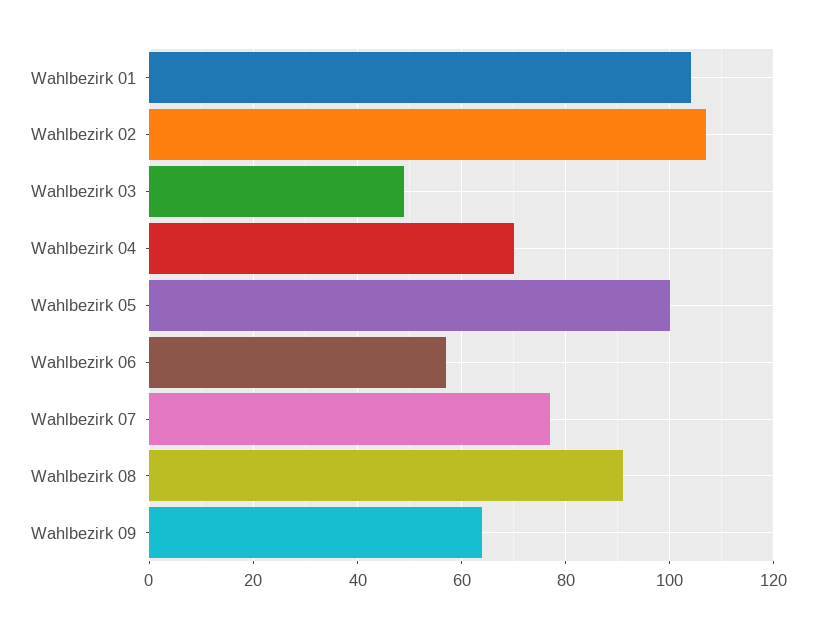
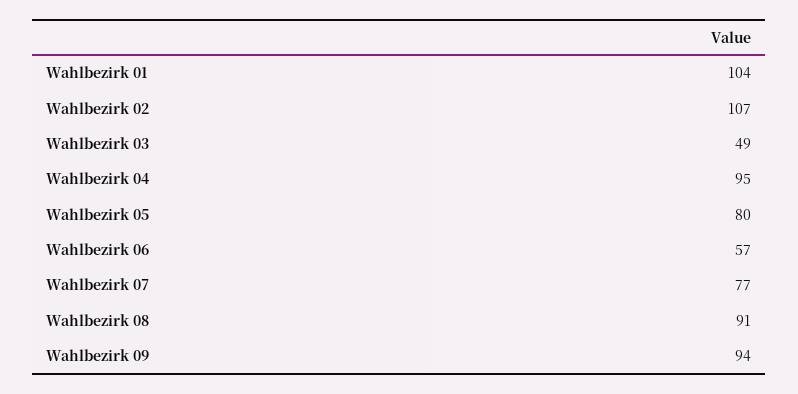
Wahlbezirk 04: 70 -> 95
Wahlbezirk 05: 100 -> 80
Wahlbezirk 09: 65 -> 94

